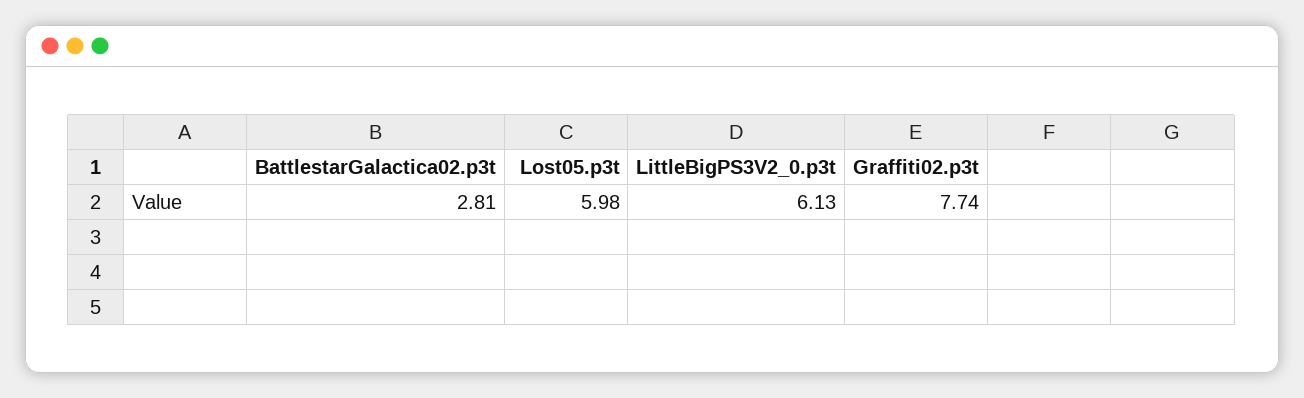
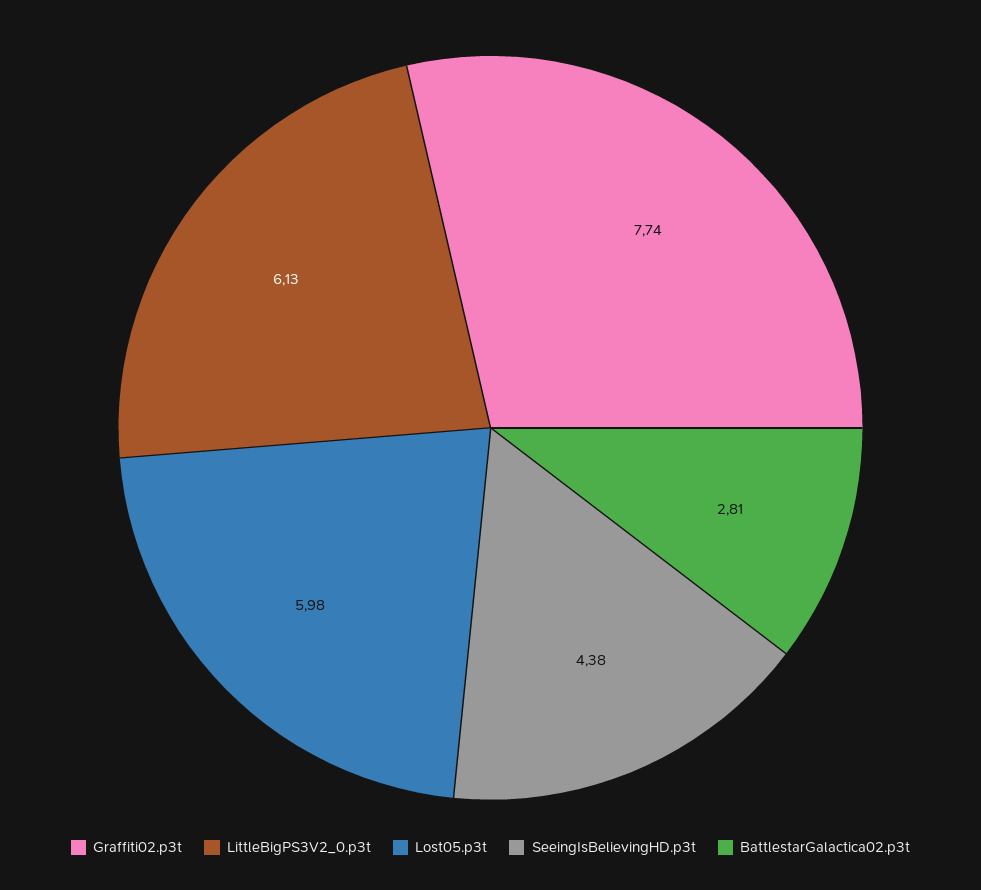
SeeingIsBelievingHD.p3t: none -> 4.38

